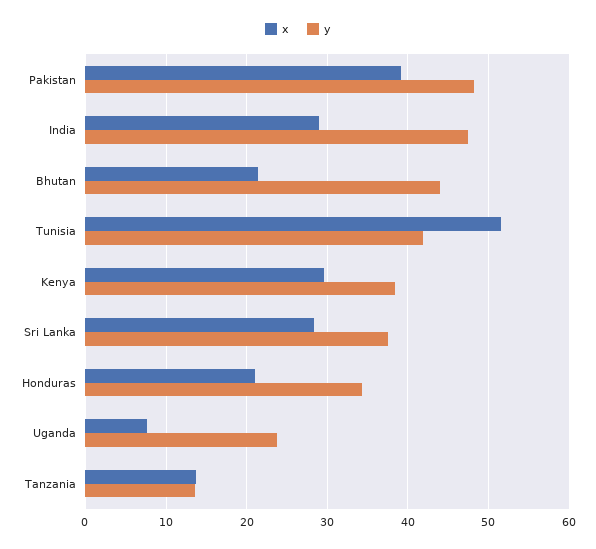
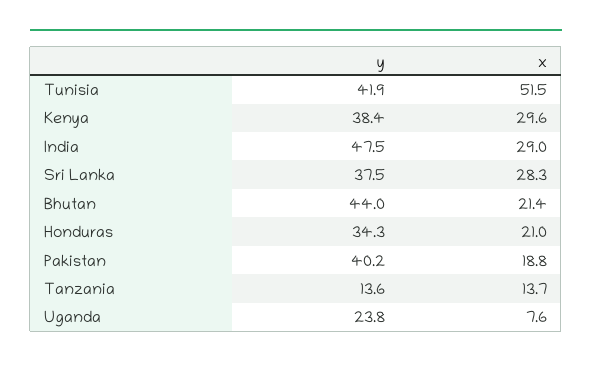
x, Pakistan: 39 -> 18.8
y, Pakistan: 48 -> 40.2

